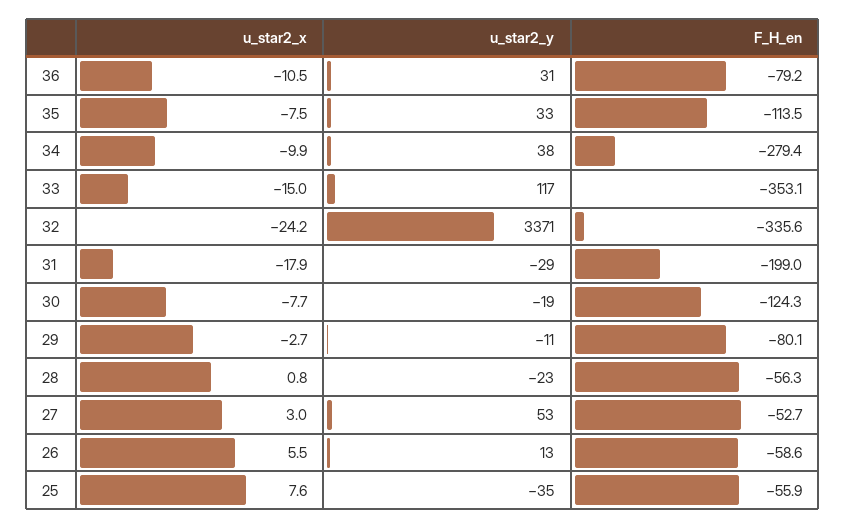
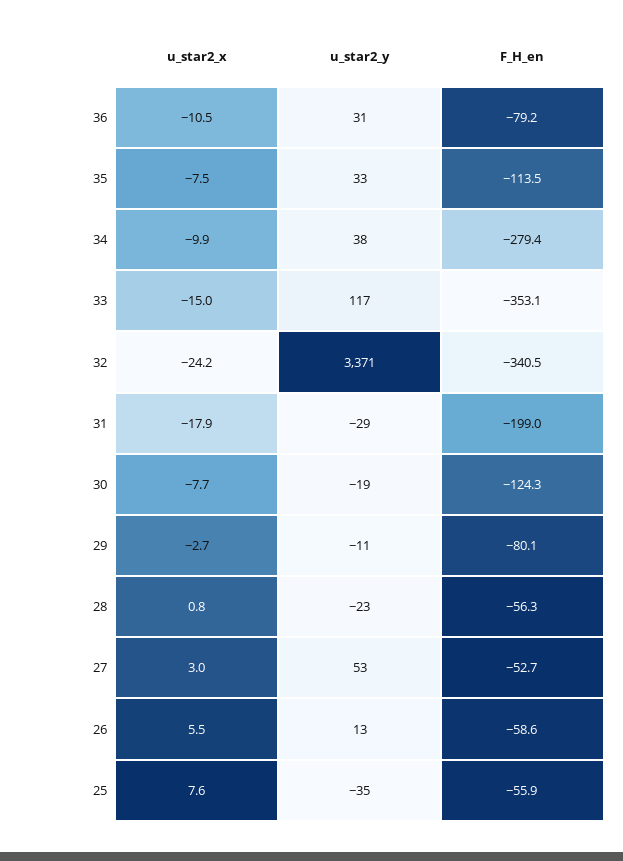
F_H_en, 32: -335.6 -> -340.5

